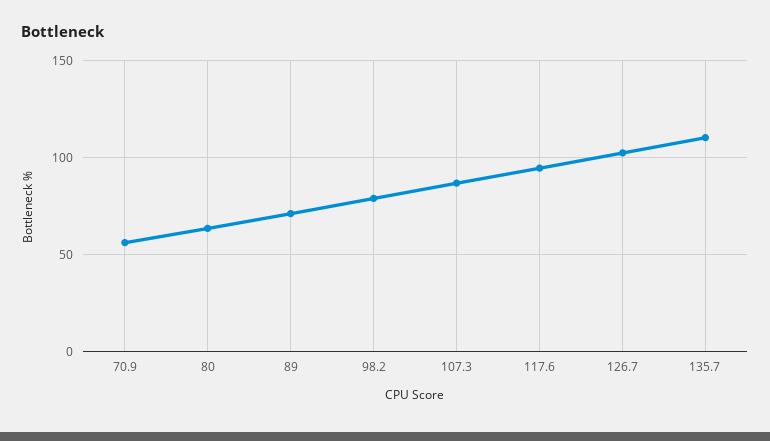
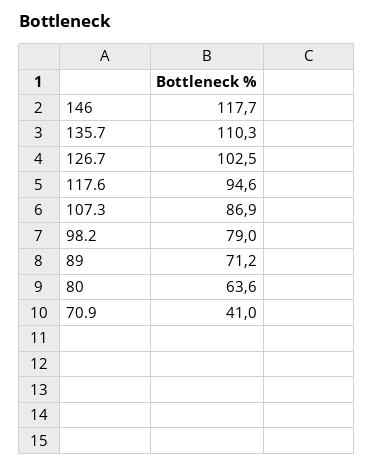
70.9: 55 -> 41
146: none -> 117.7

